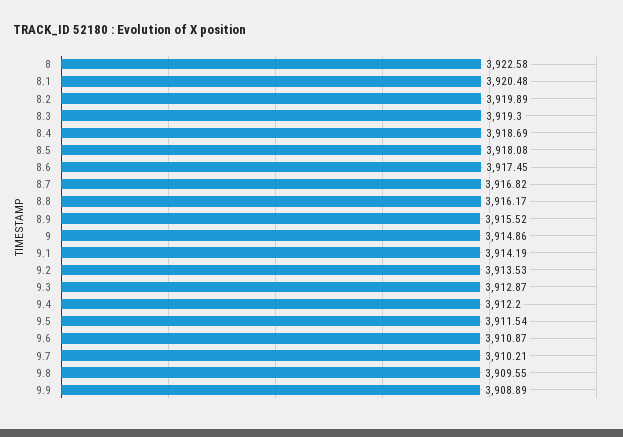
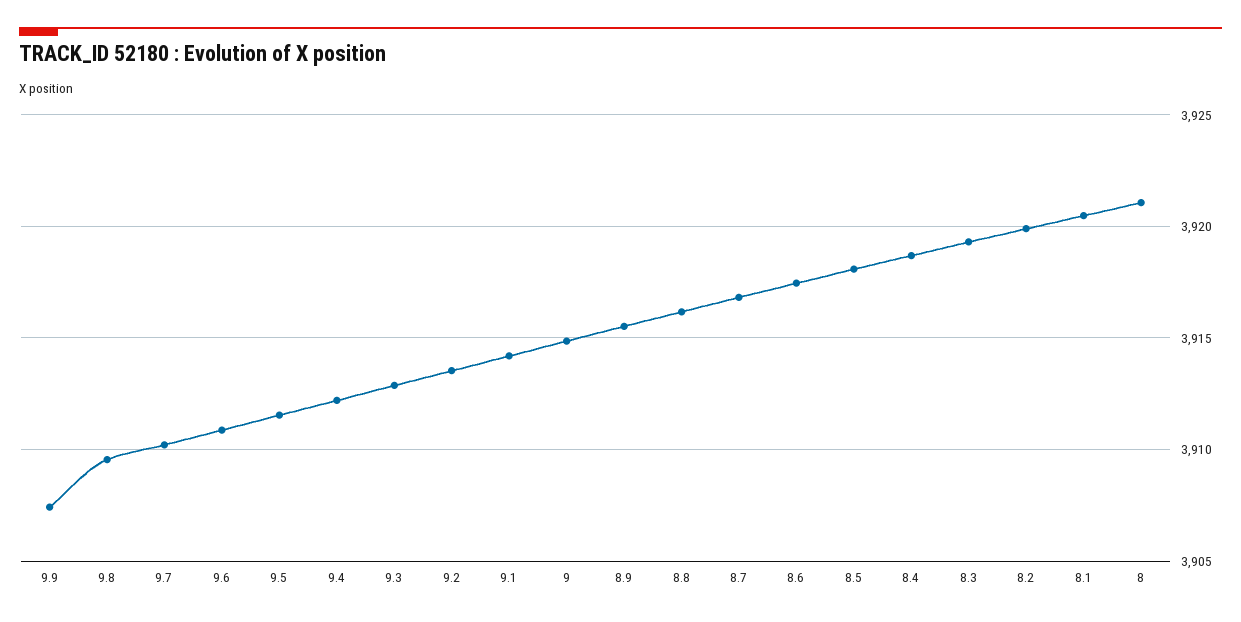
8: 3922.58 -> 3921
9.9: 3908.89 -> 3907.5

